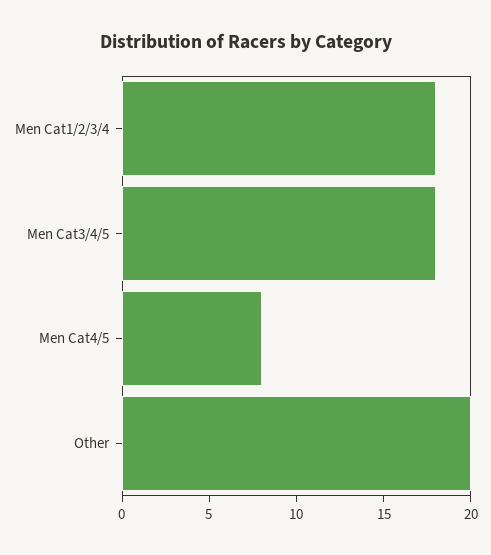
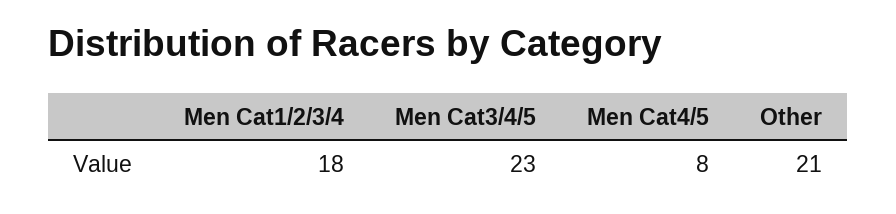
Men Cat3/4/5: 18 -> 23
Other: 20 -> 21

